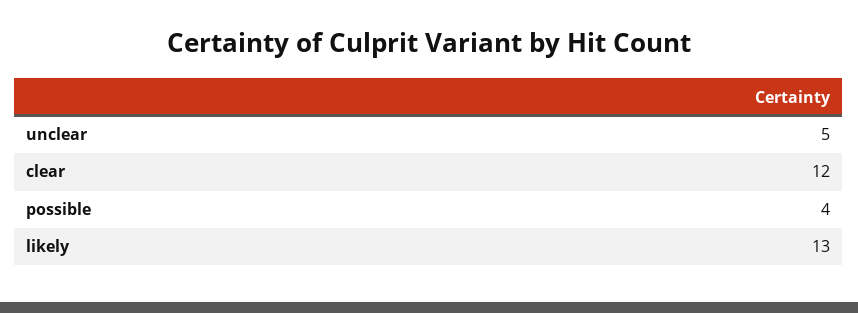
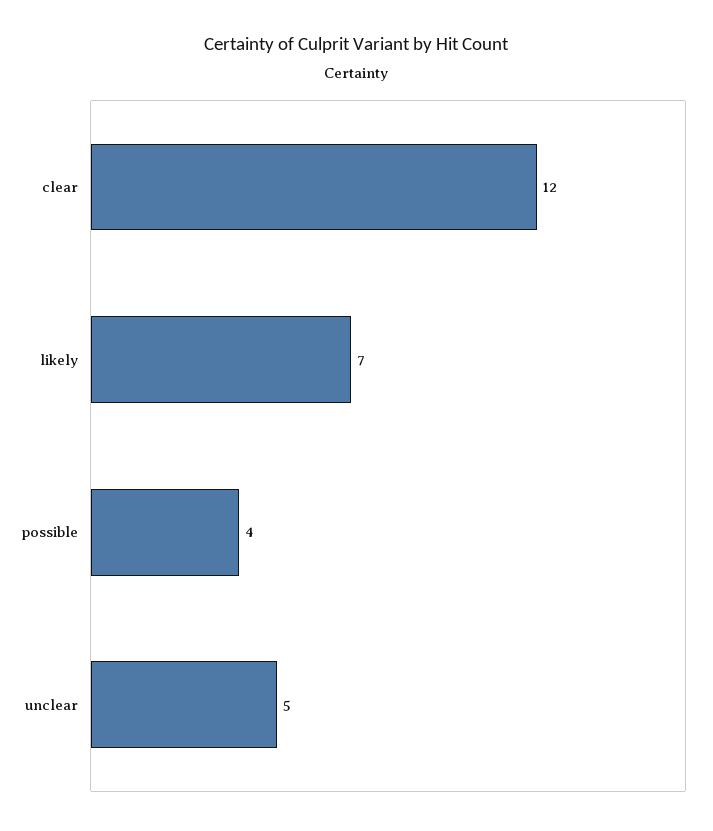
likely: 13 -> 7

